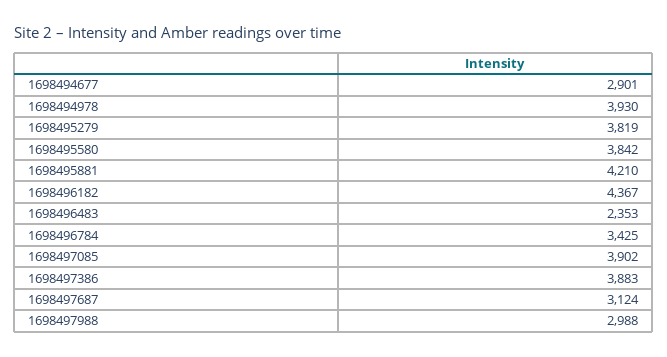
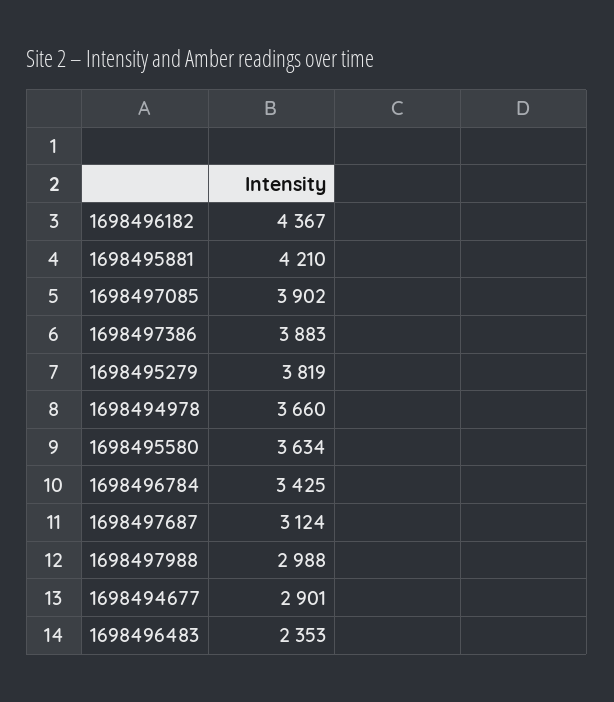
1698494978: 3930 -> 3660
1698495580: 3842 -> 3634

